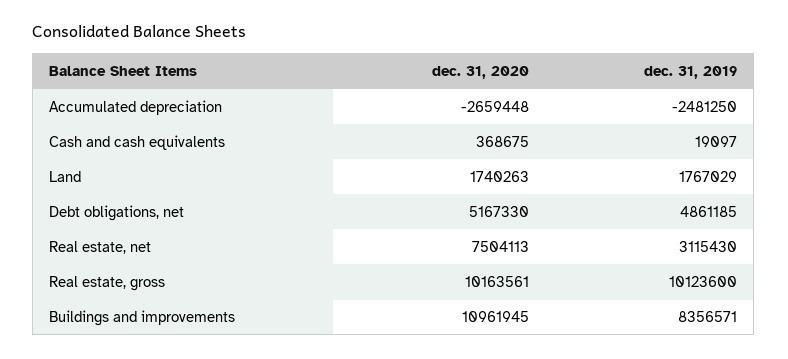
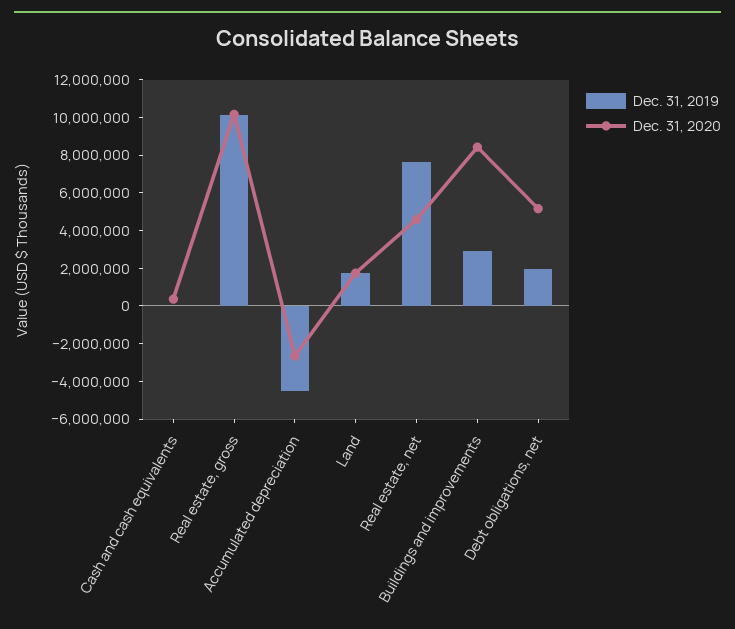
dec. 31, 2019, Accumulated depreciation: -2481250 -> -4500000
dec. 31, 2019, Debt obligations, net: 4861185 -> 2000000
dec. 31, 2020, Real estate, net: 7504113 -> 4500000
dec. 31, 2019, Real estate, net: 3115430 -> 7500000
dec. 31, 2020, Buildings and improvements: 10961945 -> 8500000
dec. 31, 2019, Buildings and improvements: 8356571 -> 3000000

